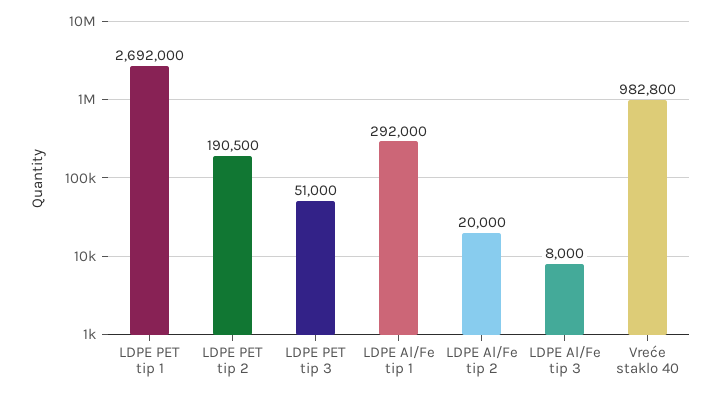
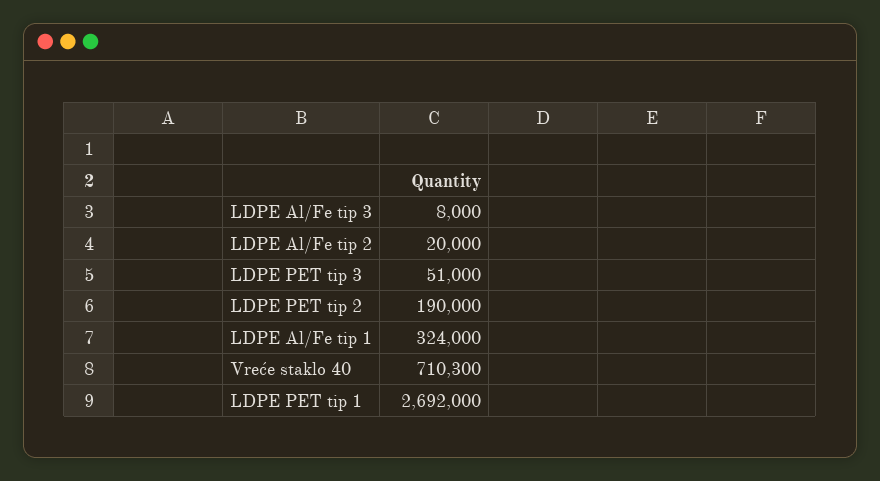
LDPE PET tip 2: 190500 -> 190000
LDPE Al/Fe tip 1: 292000 -> 324000
Vreće staklo 40: 982800 -> 710300

